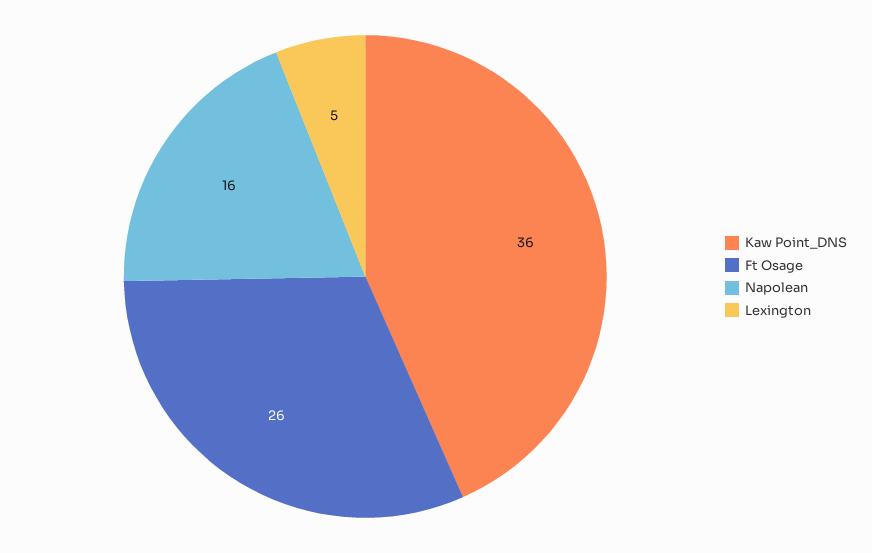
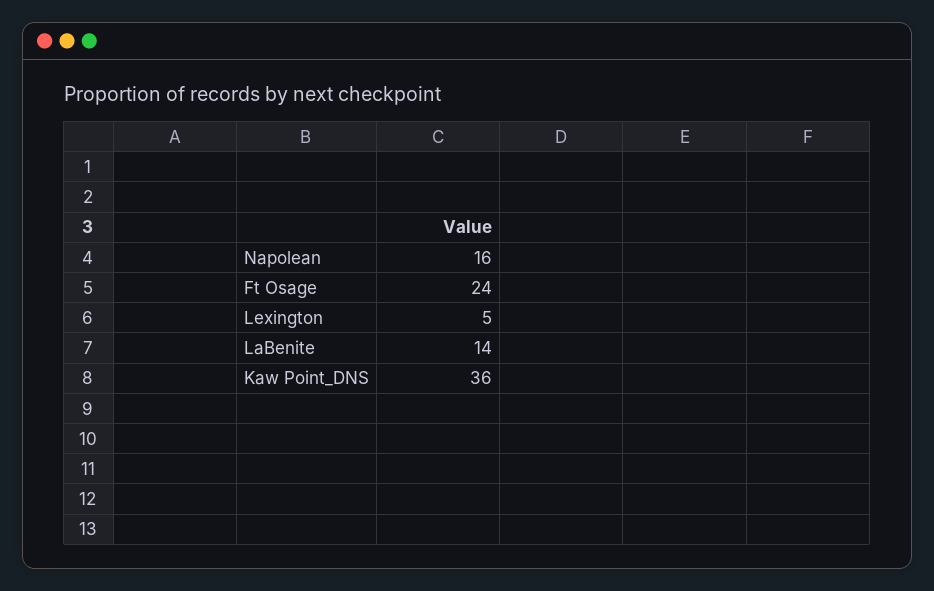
Ft Osage: 26 -> 24
LaBenite: none -> 14

